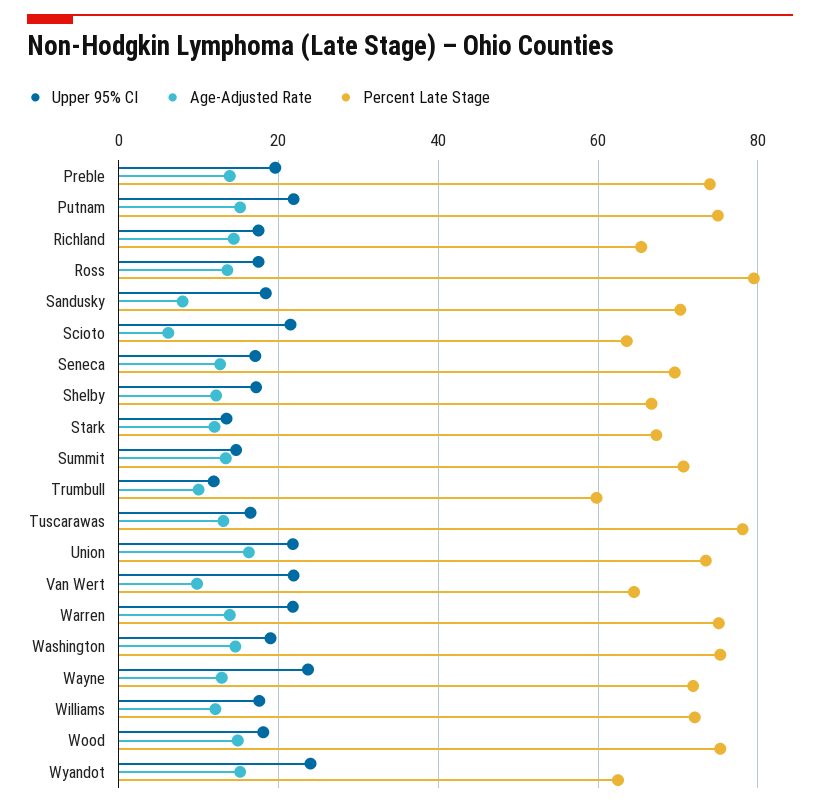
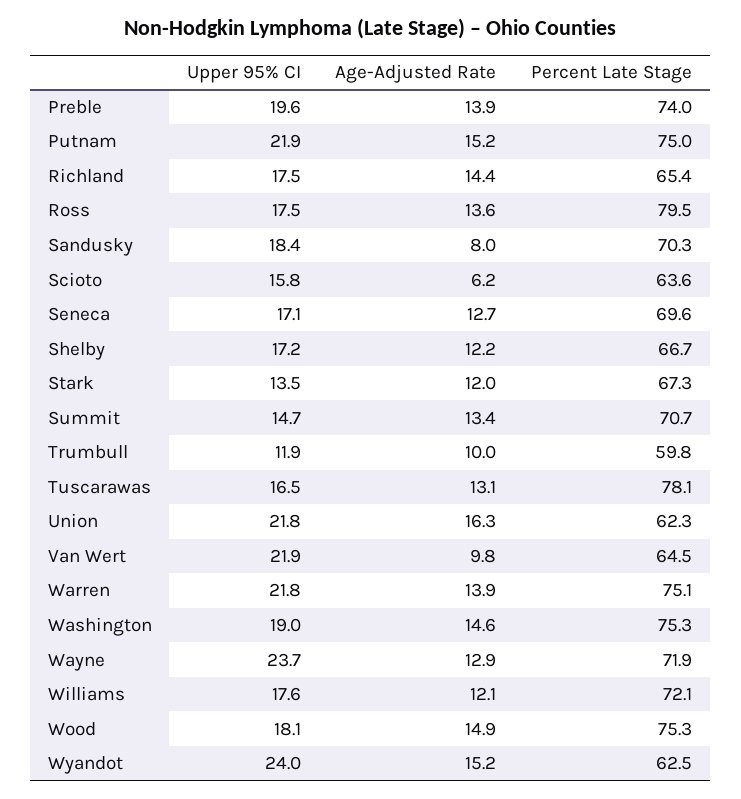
Upper 95% CI, Scioto: 22 -> 15.8
Percent Late Stage, Union: 74 -> 62.3

